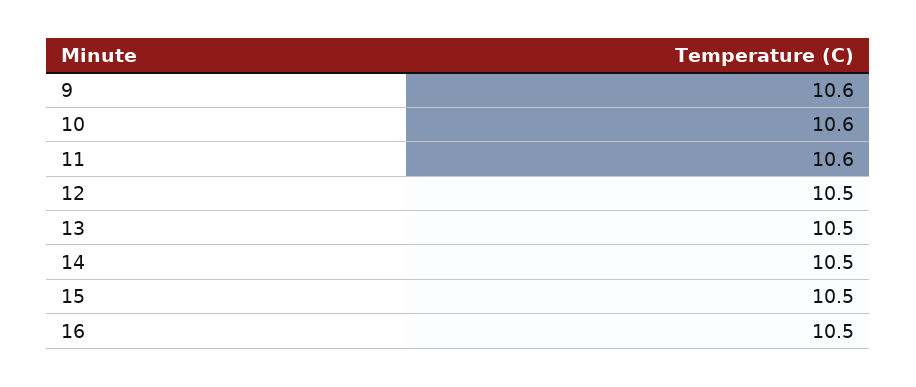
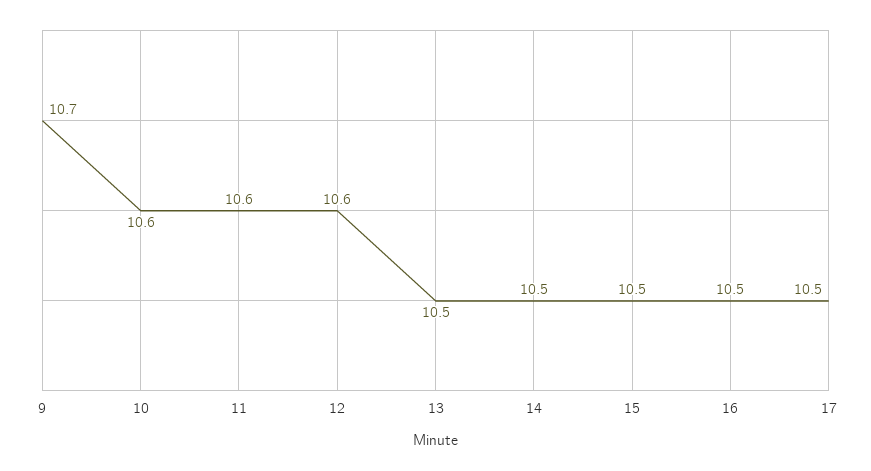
9: 10.6 -> 10.7
12: 10.5 -> 10.6
17: none -> 10.5

